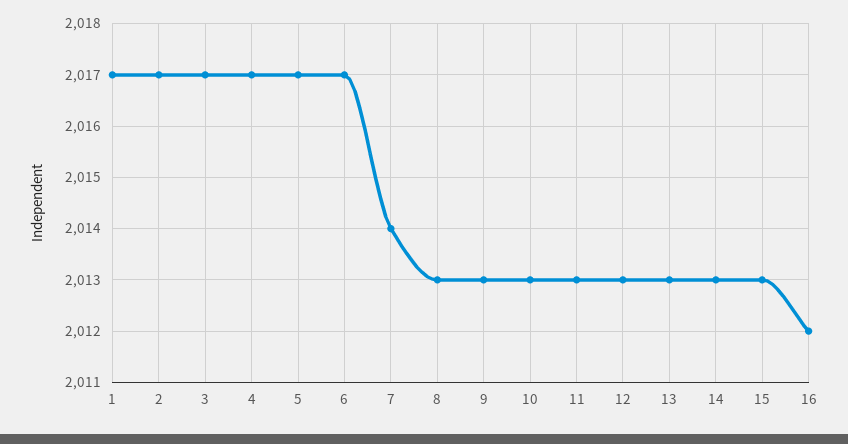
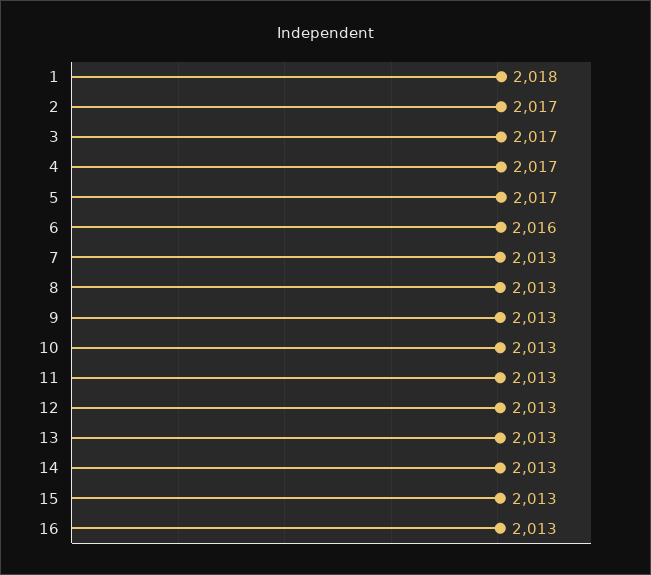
1: 2017 -> 2018
6: 2017 -> 2016
7: 2014 -> 2013
16: 2012 -> 2013

